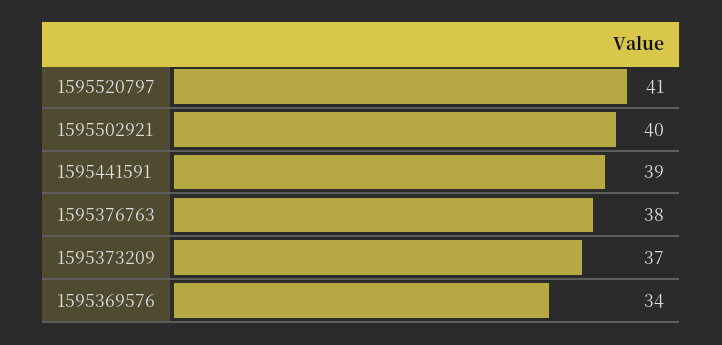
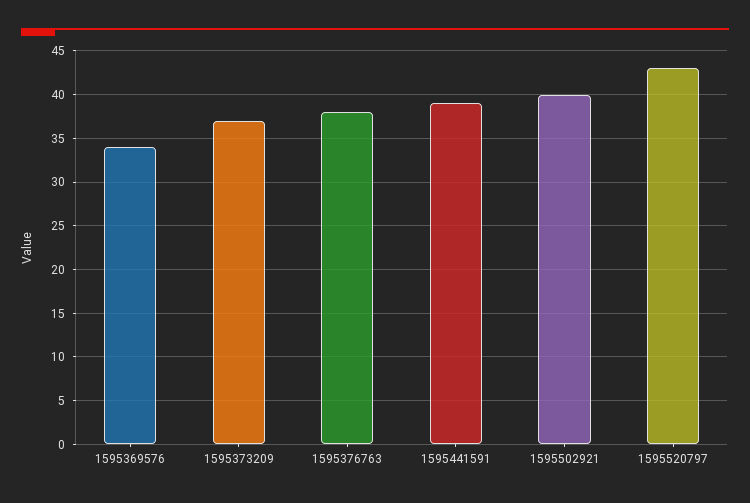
1595520797: 41 -> 43

